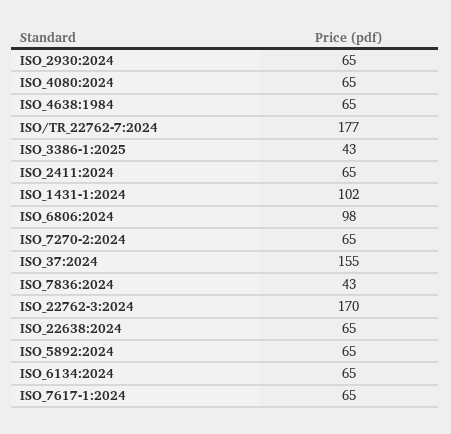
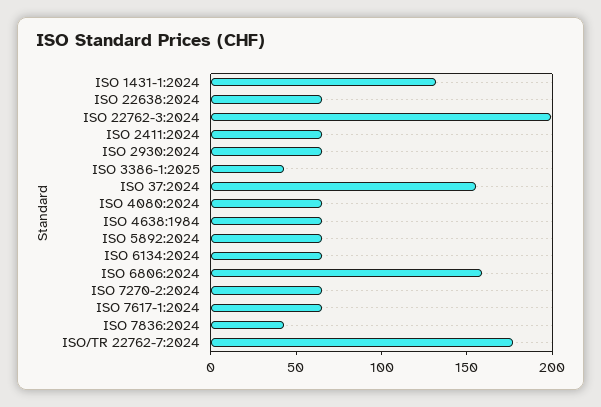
ISO_1431-1:2024: 102 -> 130
ISO_6806:2024: 98 -> 160
ISO_22762-3:2024: 170 -> 200

